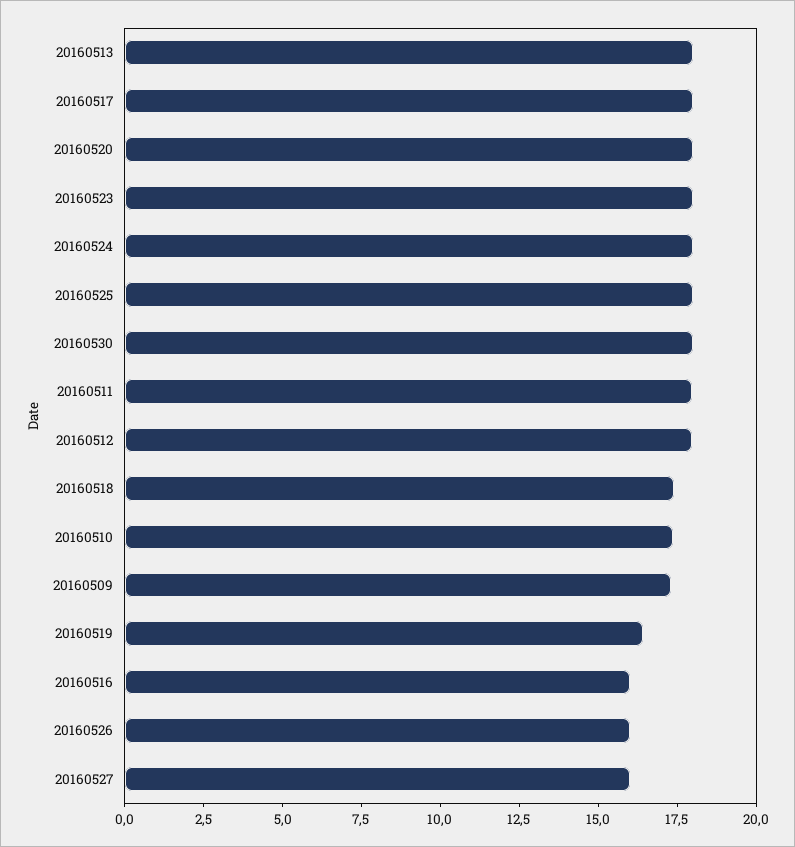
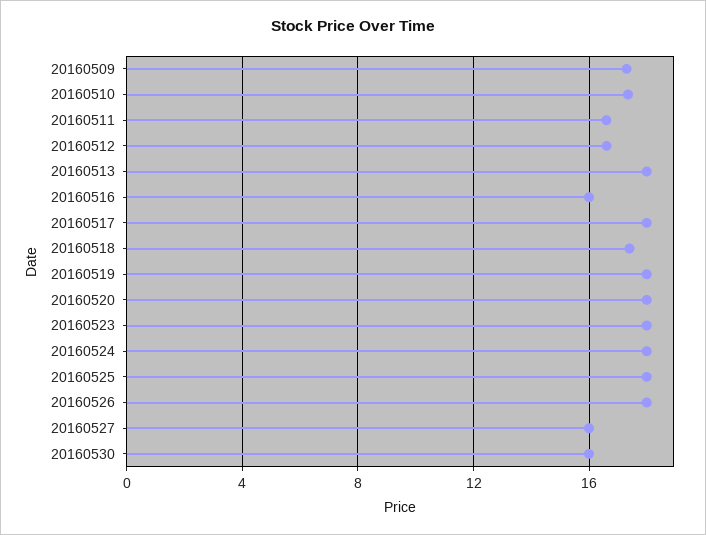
20160530: 18 -> 16
20160511: 18 -> 16.5
20160512: 18 -> 16.5
20160519: 16.5 -> 18
20160526: 16 -> 18

